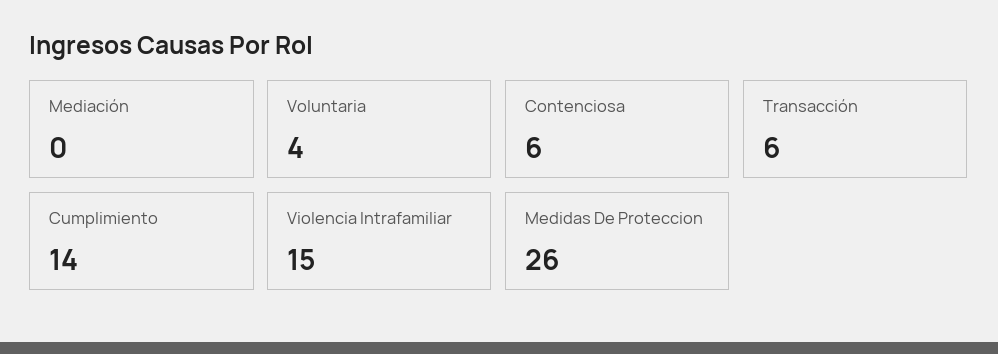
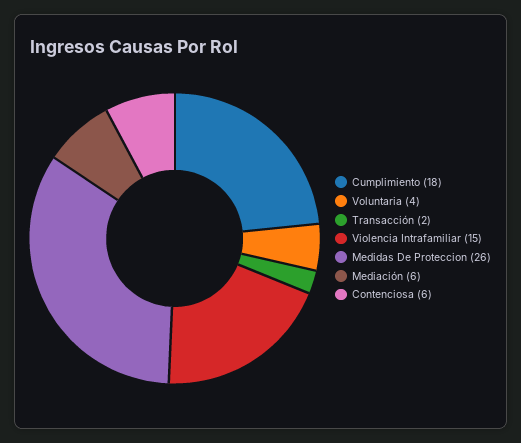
Mediación: 0 -> 6
Transacción: 6 -> 2
Cumplimiento: 14 -> 18

